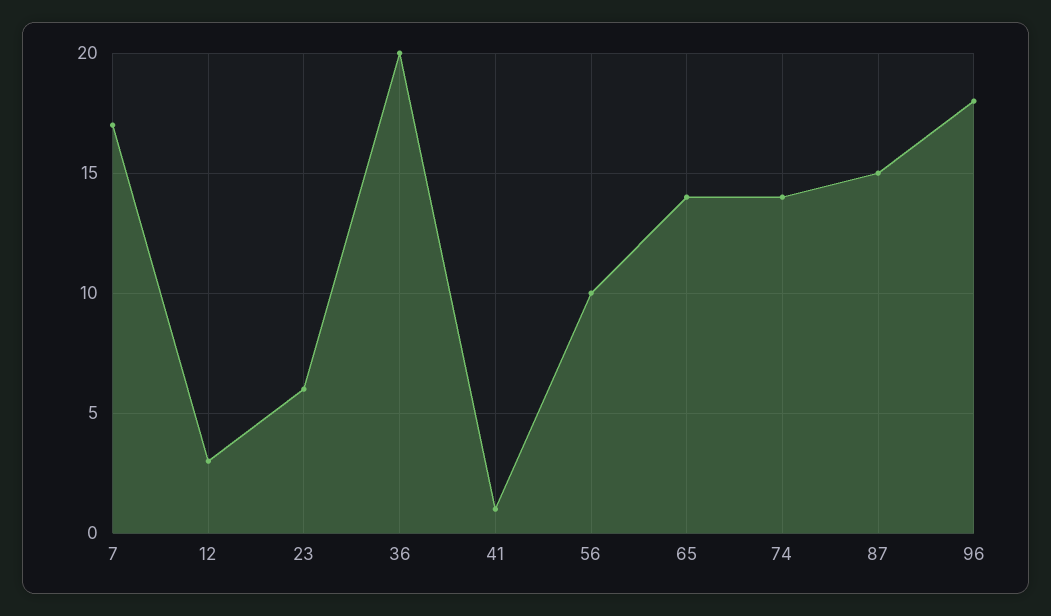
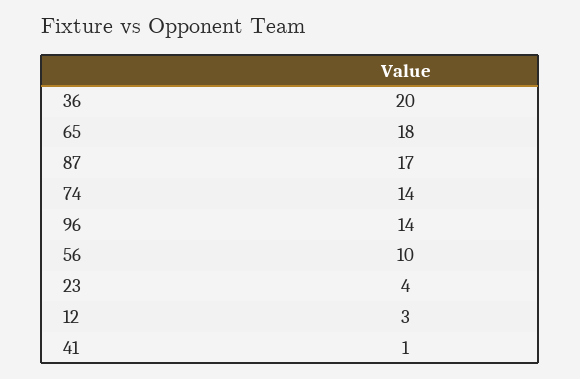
7: 17 -> none
23: 6 -> 4
65: 14 -> 18
87: 15 -> 17
96: 18 -> 14

